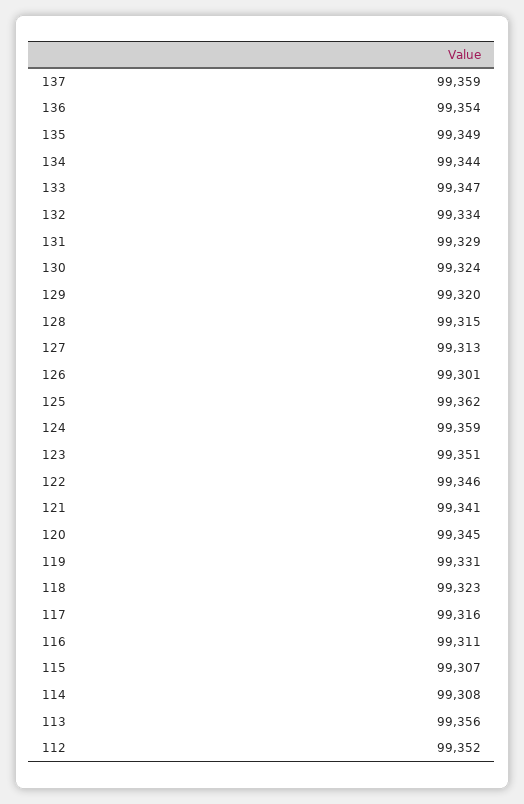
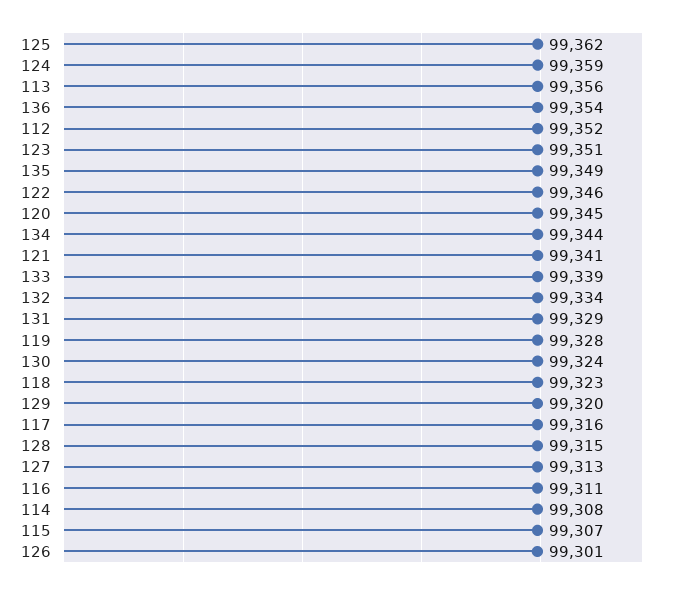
137: 99359 -> none
133: 99347 -> 99339
119: 99331 -> 99328

